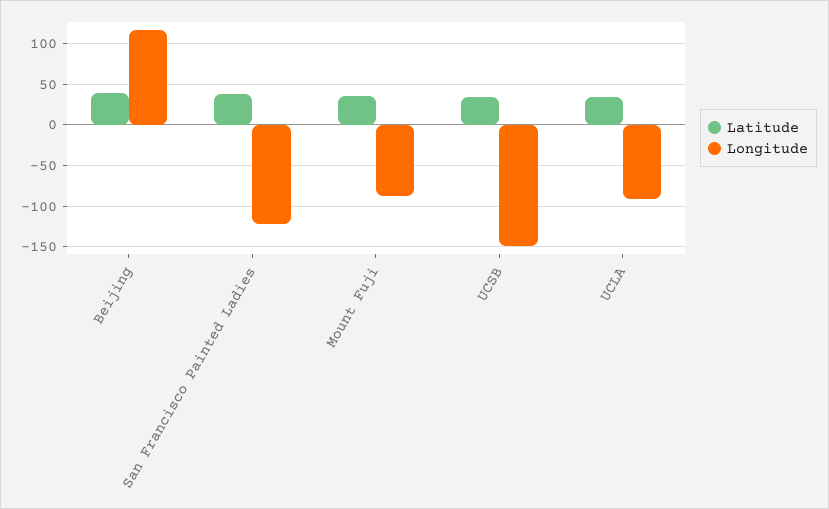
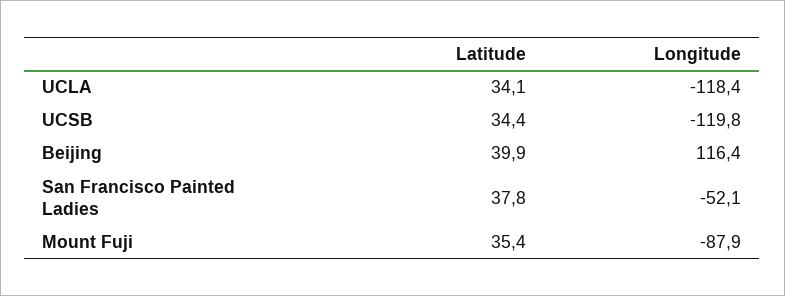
Longitude, San Francisco Painted Ladies: -120 -> -52.1
Longitude, UCSB: -150 -> -119.8
Longitude, UCLA: -90 -> -118.4

